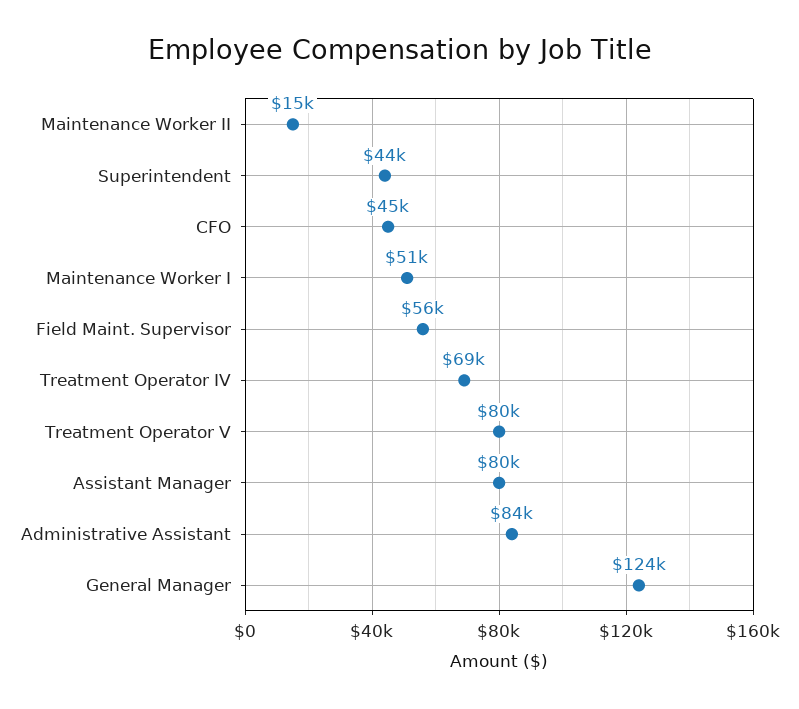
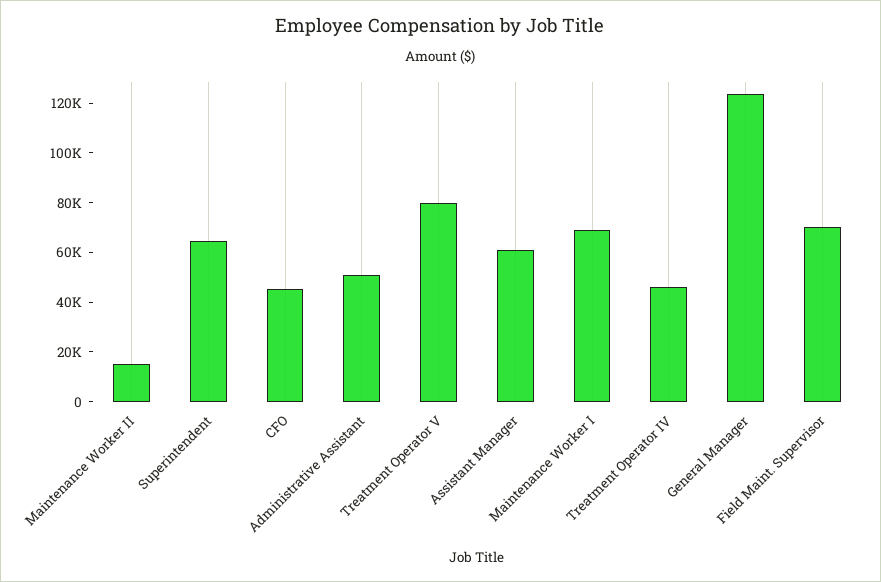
Superintendent: 44000 -> 65000
Maintenance Worker I: 51000 -> 70000
Field Maint. Supervisor: 56000 -> 70000
Treatment Operator IV: 69000 -> 45000
Assistant Manager: 80000 -> 60000
Administrative Assistant: 84000 -> 50000

